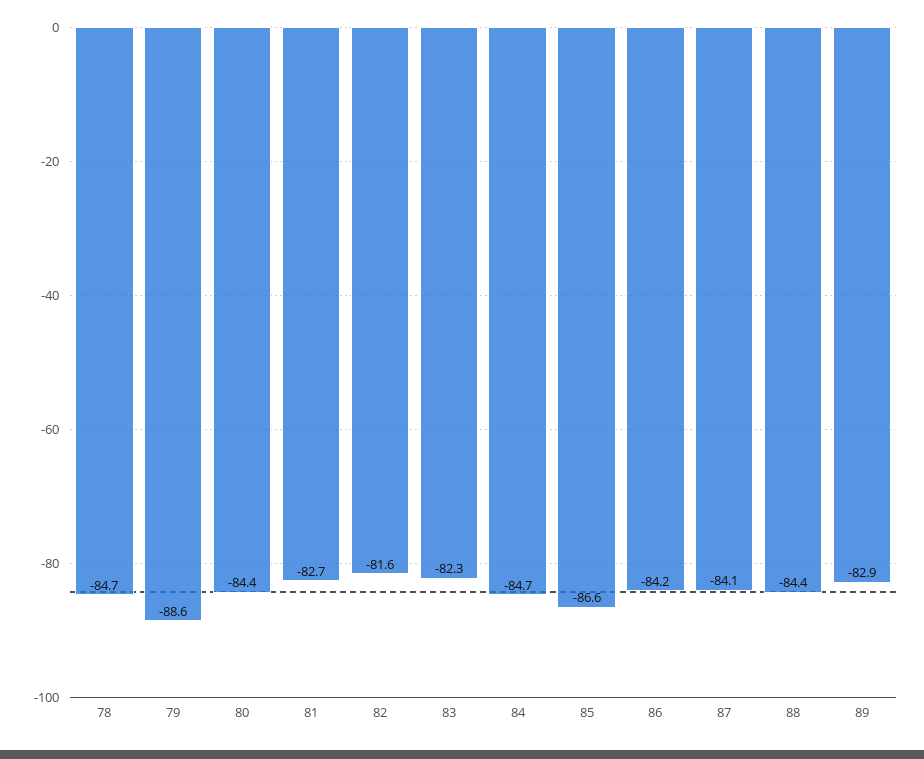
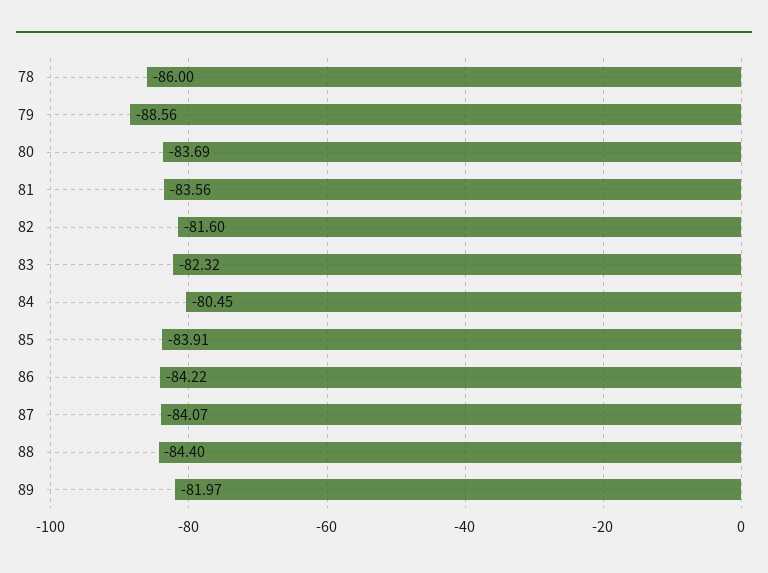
78: -84.7 -> -86
80: -84.4 -> -83.69
81: -82.7 -> -83.56
84: -84.7 -> -80.45
85: -86.6 -> -83.91
89: -82.9 -> -81.97

